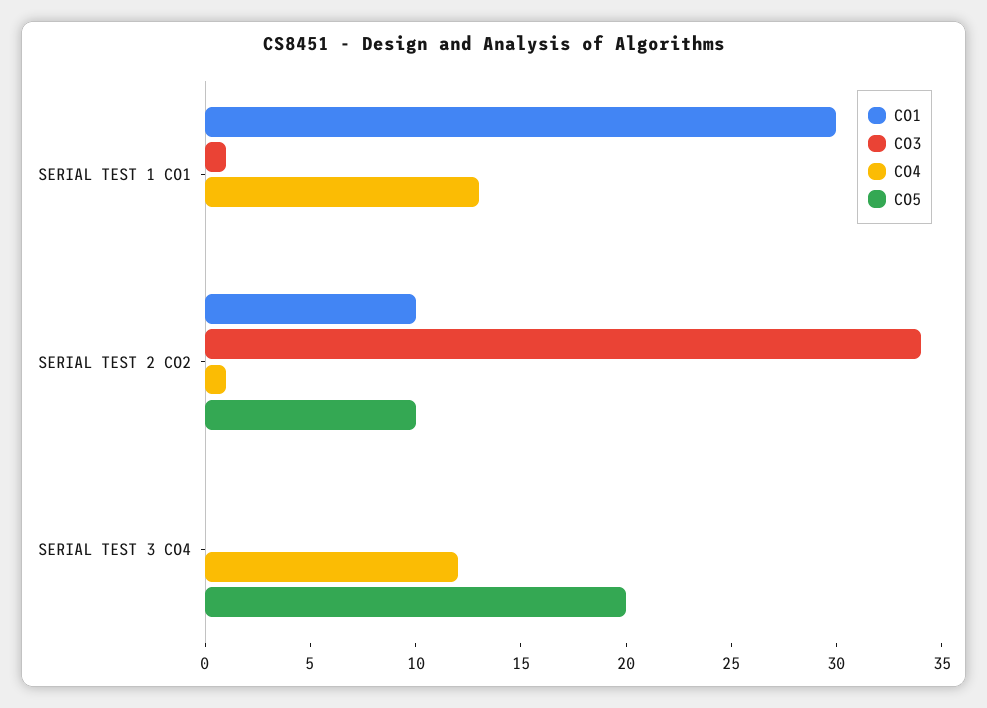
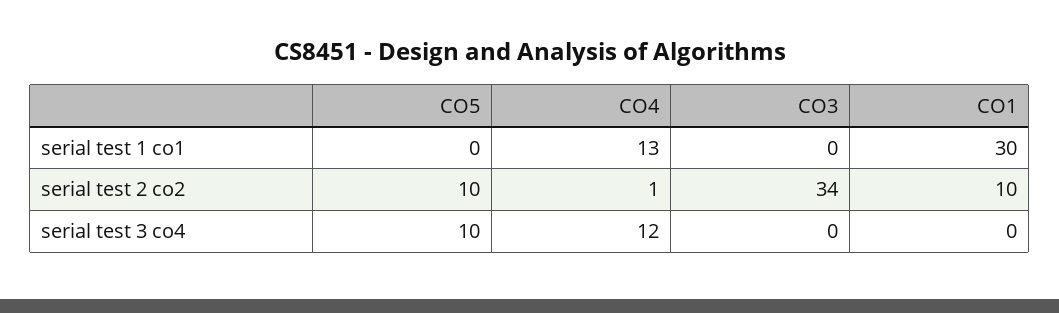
CO3, SERIAL TEST 1 CO1: 1 -> 0
CO5, SERIAL TEST 3 CO4: 20 -> 10

